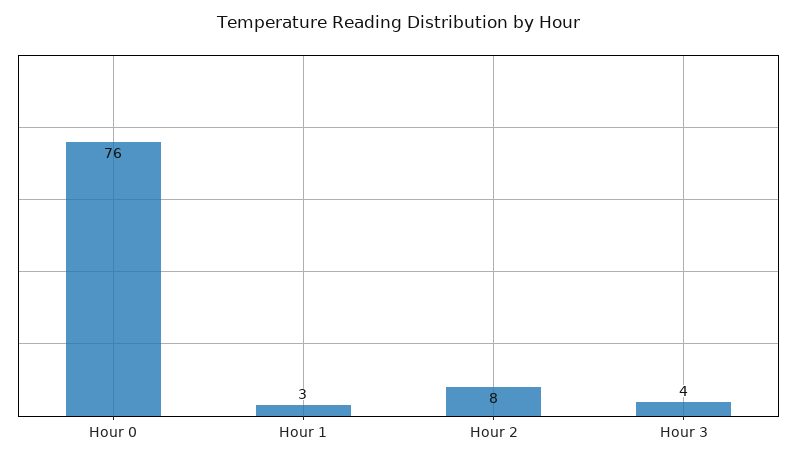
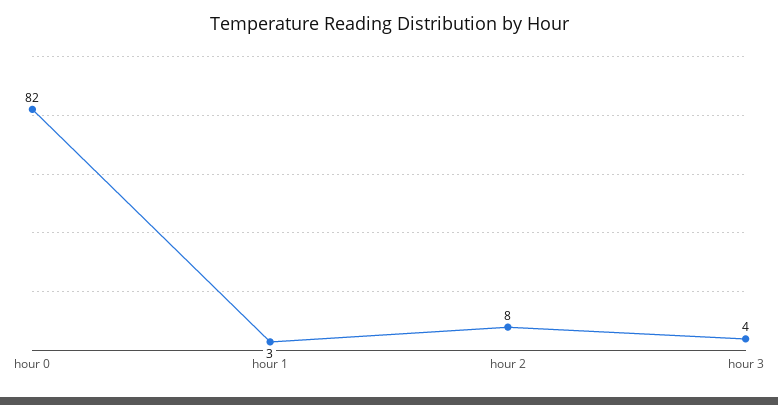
Hour 0: 76 -> 82

